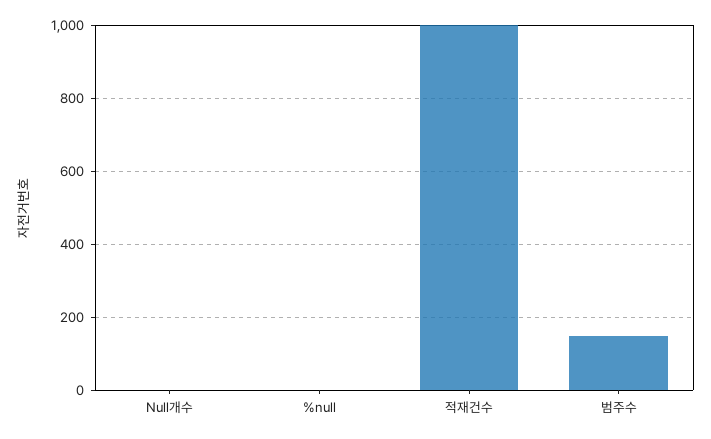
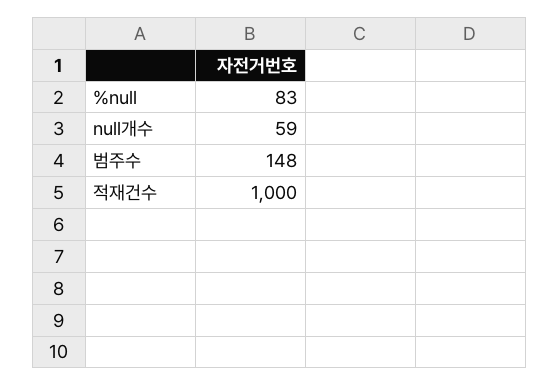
Null개수: 0 -> 59
%null: 0 -> 83

